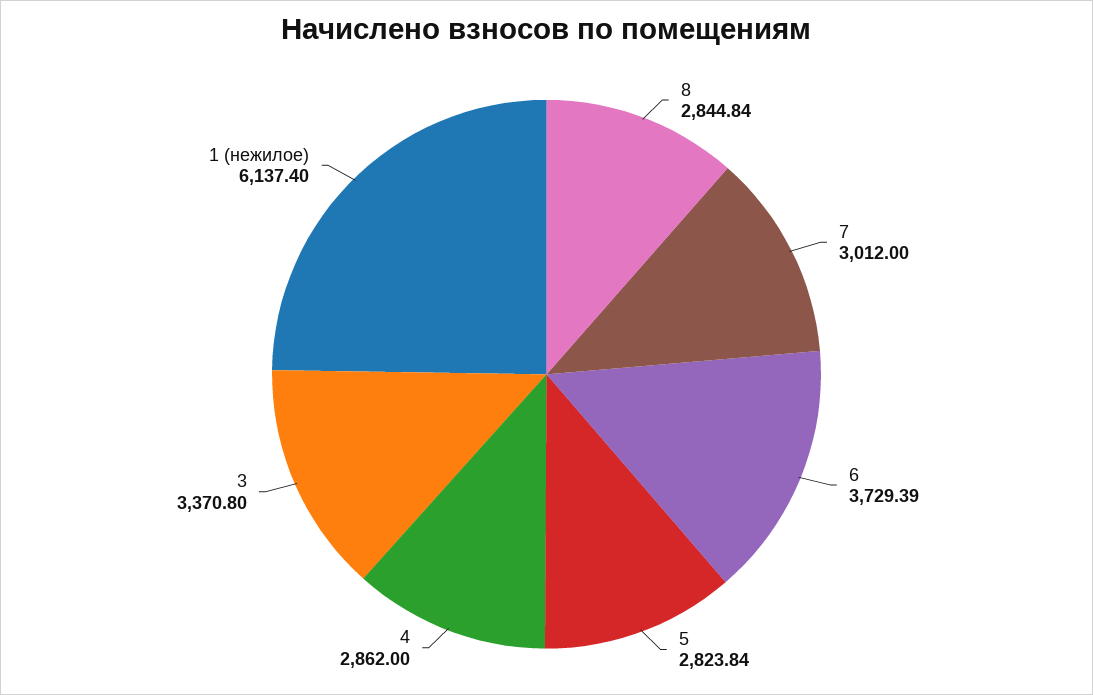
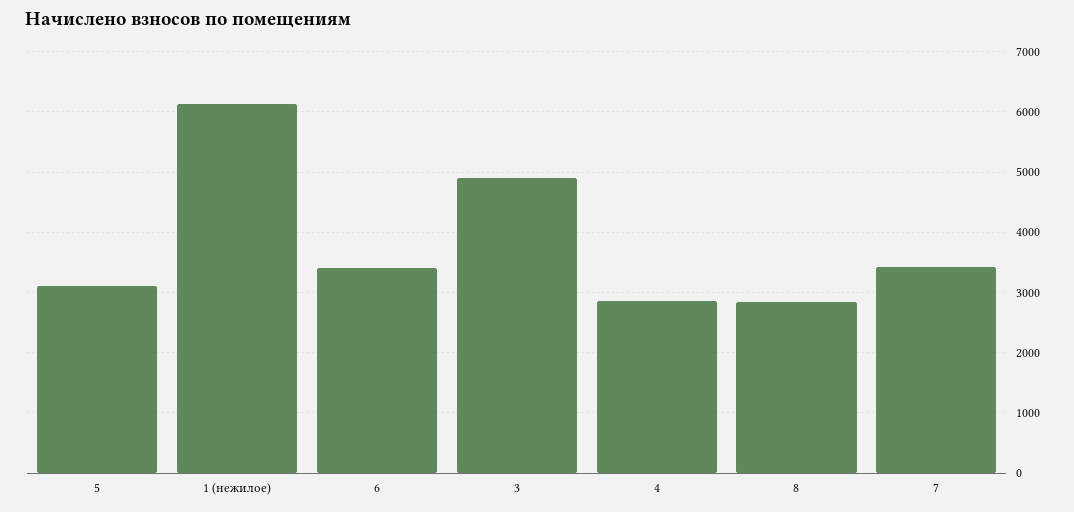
7: 3012 -> 3400
6: 3729.39 -> 3400
5: 2823.84 -> 3100
3: 3370.8 -> 4900

